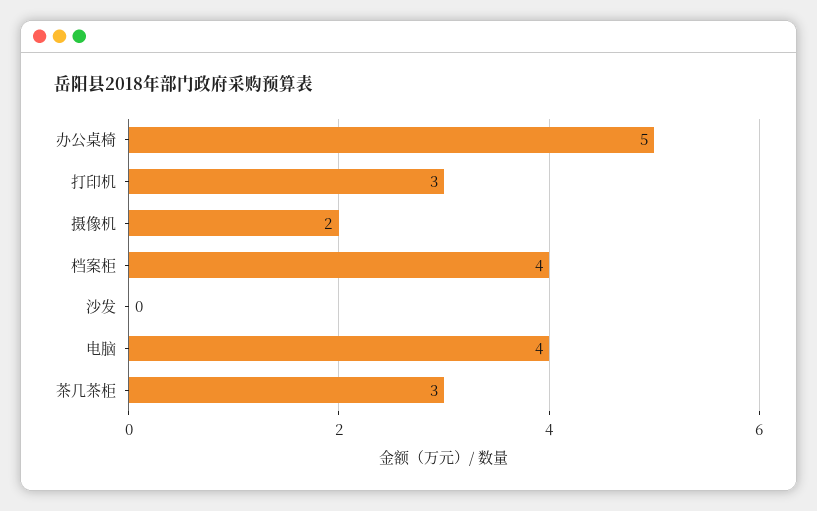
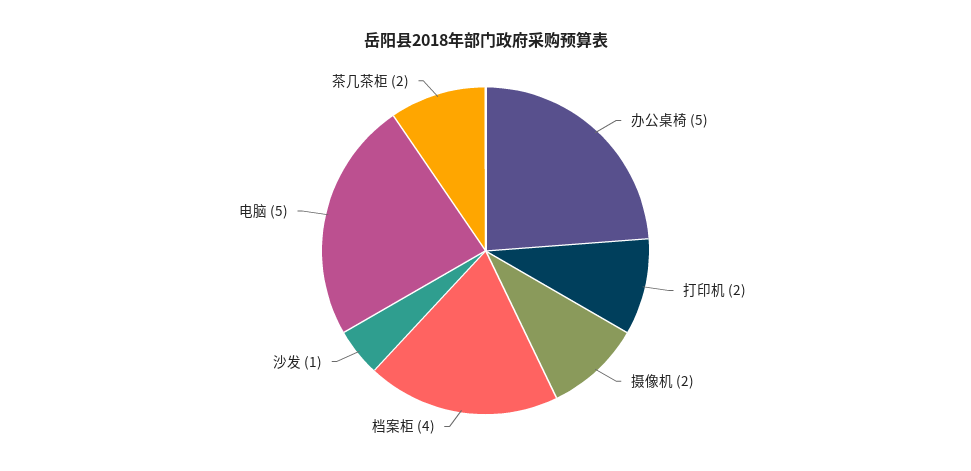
打印机: 3 -> 2
沙发: 0 -> 1
电脑: 4 -> 5
茶几茶柜: 3 -> 2

